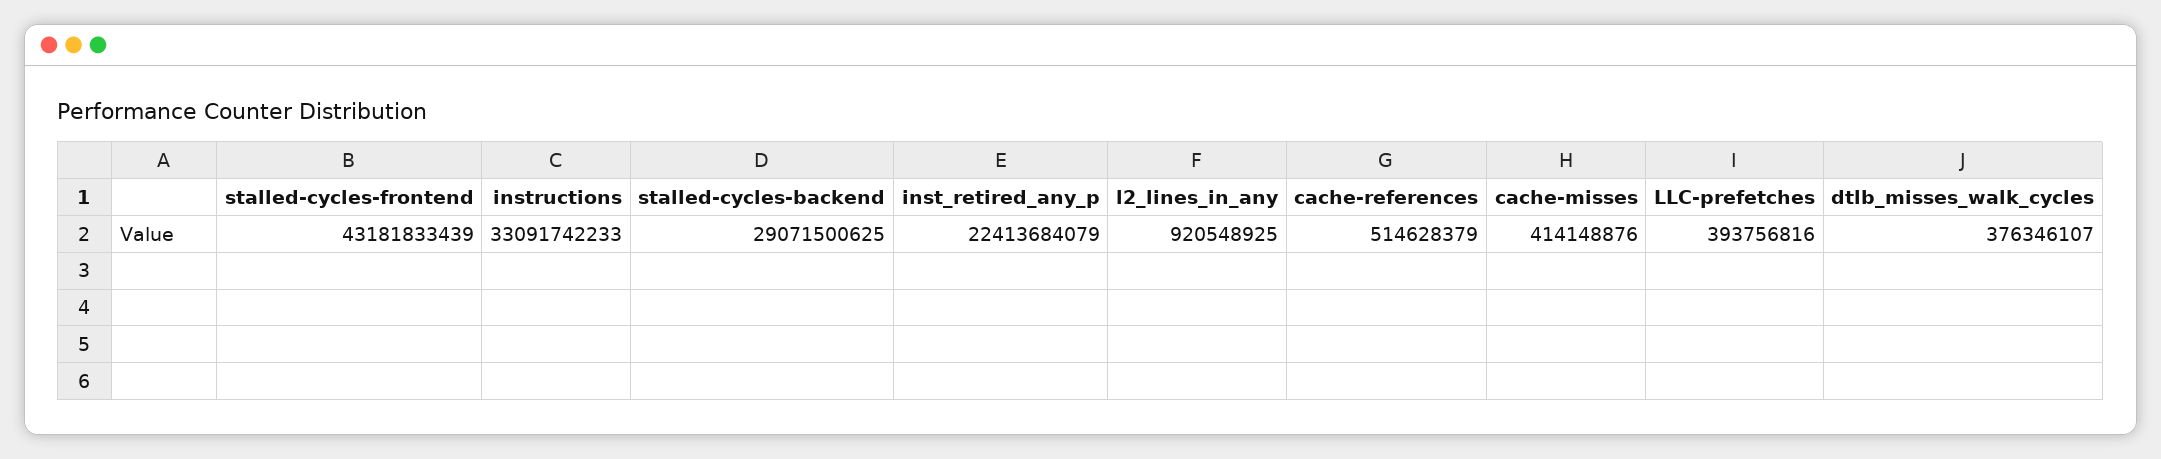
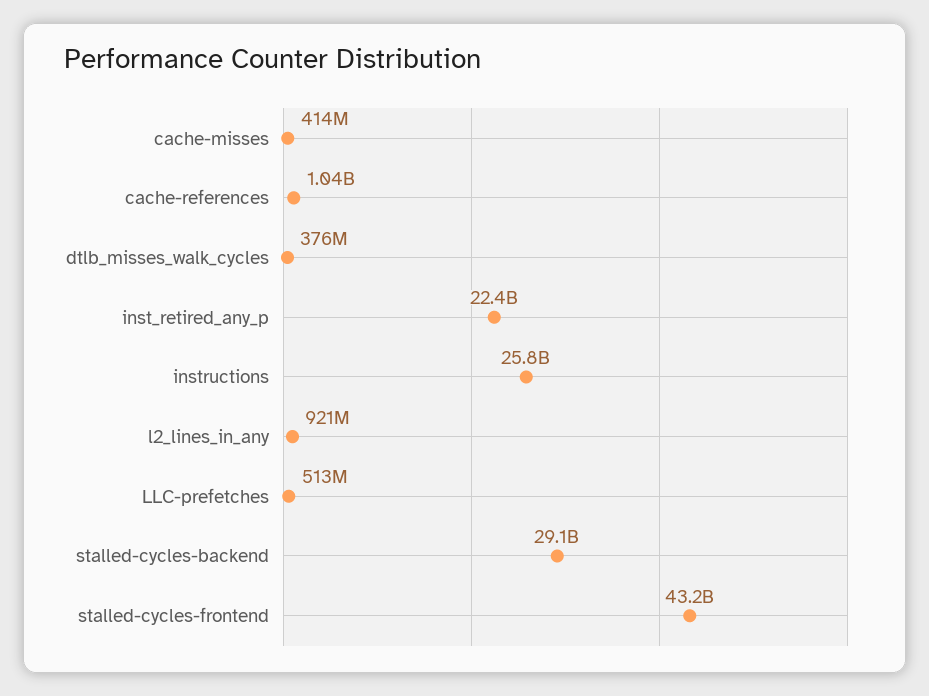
instructions: 33091742233 -> 25800000000
cache-references: 514628379 -> 1040000000
LLC-prefetches: 393756816 -> 513000000

